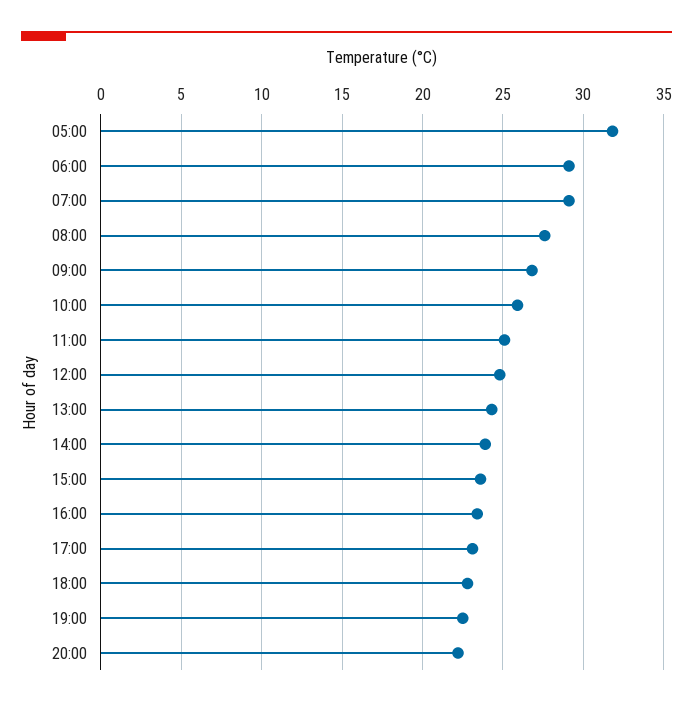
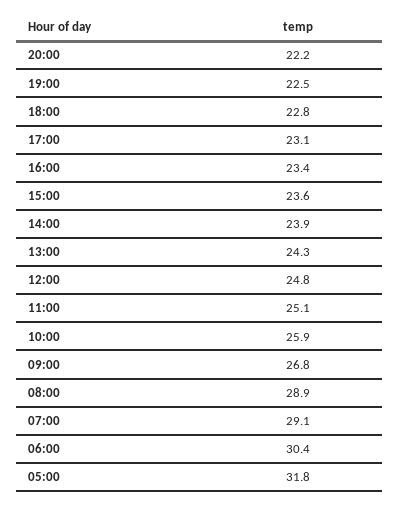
06:00: 29 -> 30.4
08:00: 27.5 -> 28.9

